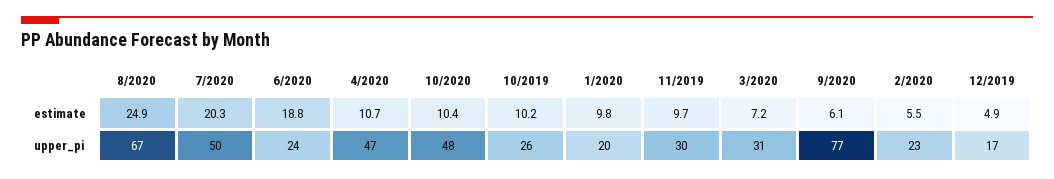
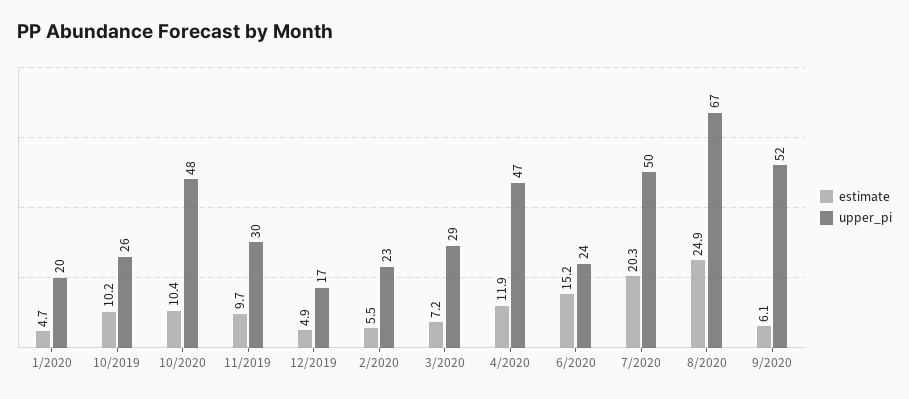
estimate, 6/2020: 18.8 -> 15.2
estimate, 4/2020: 10.7 -> 11.9
estimate, 1/2020: 9.8 -> 4.7
upper_pi, 3/2020: 31 -> 29
upper_pi, 9/2020: 77 -> 52

